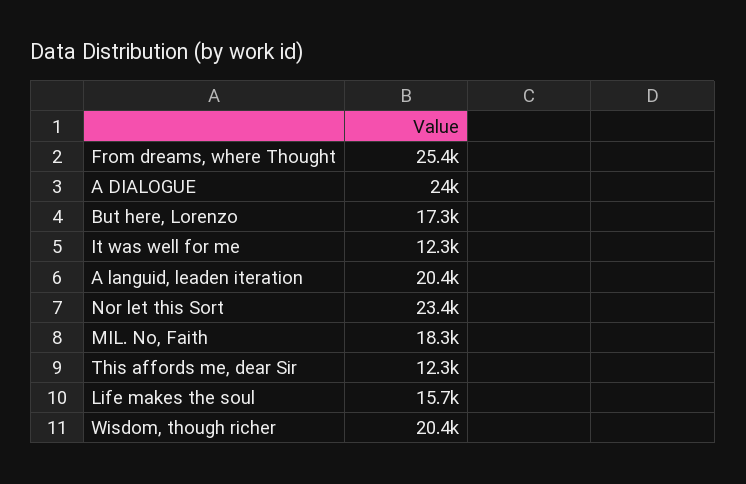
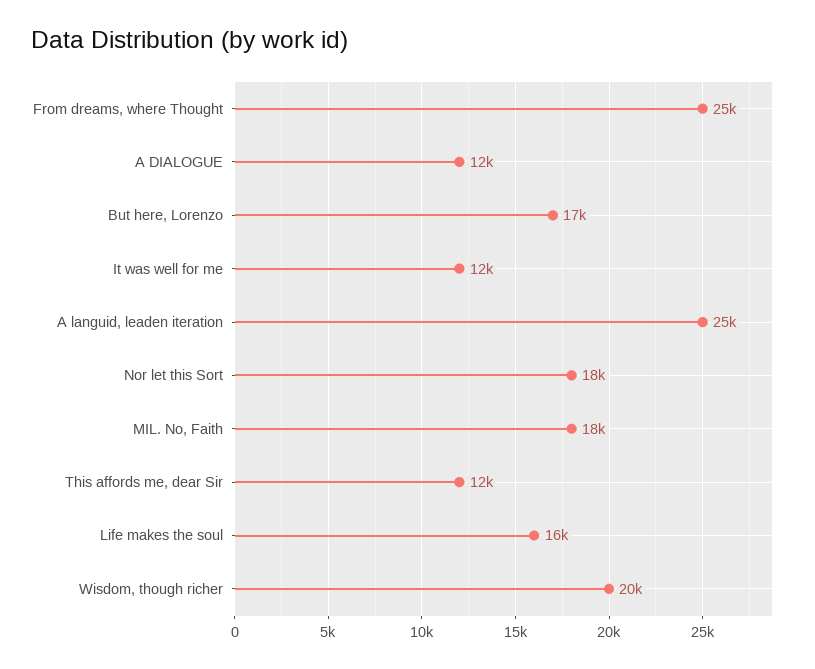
A DIALOGUE: 24000 -> 12000
A languid, leaden iteration: 20400 -> 25000
Nor let this Sort: 23400 -> 18000

